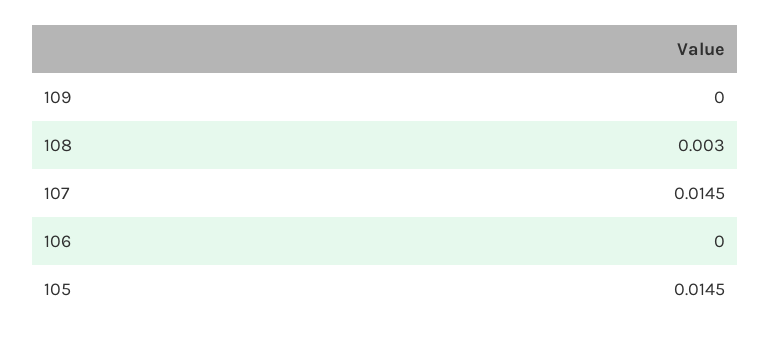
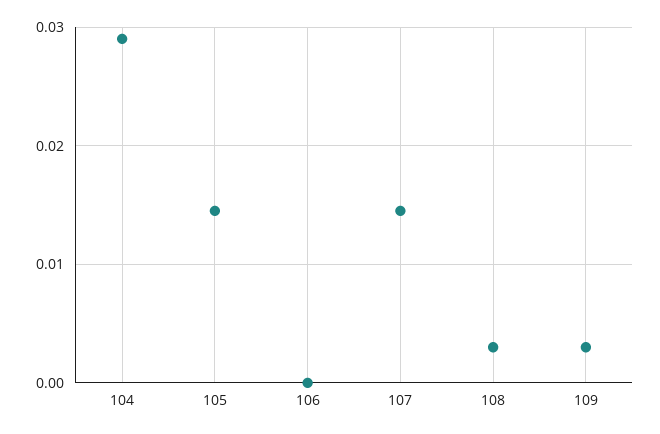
109: 0 -> 0.003
104: none -> 0.029

